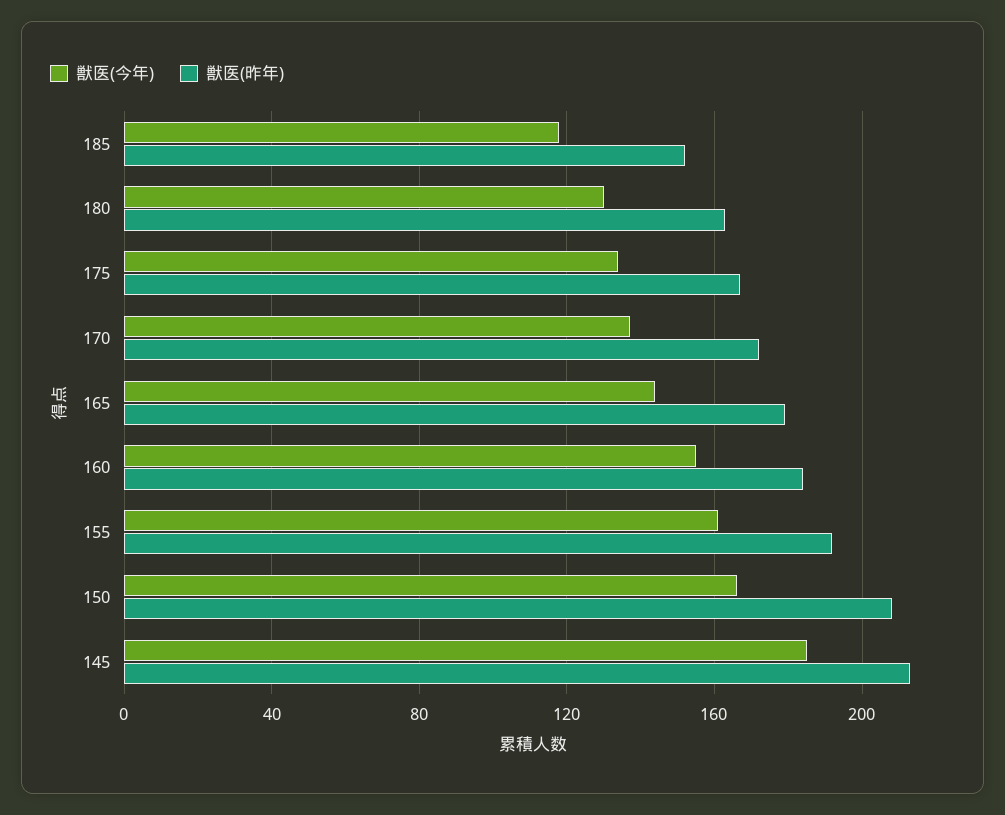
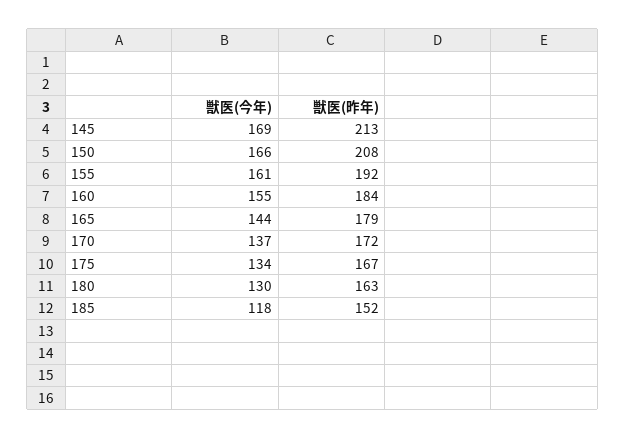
獣医(今年), 145: 185 -> 169

